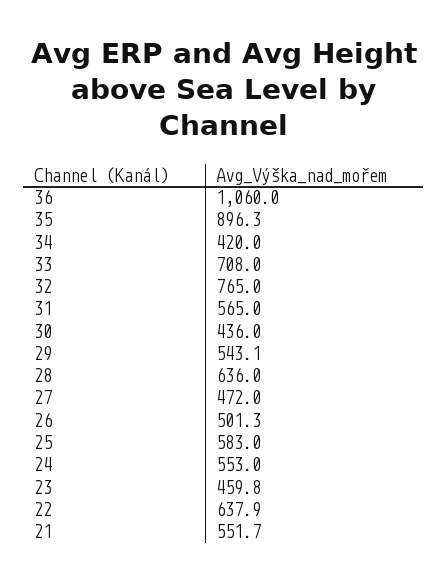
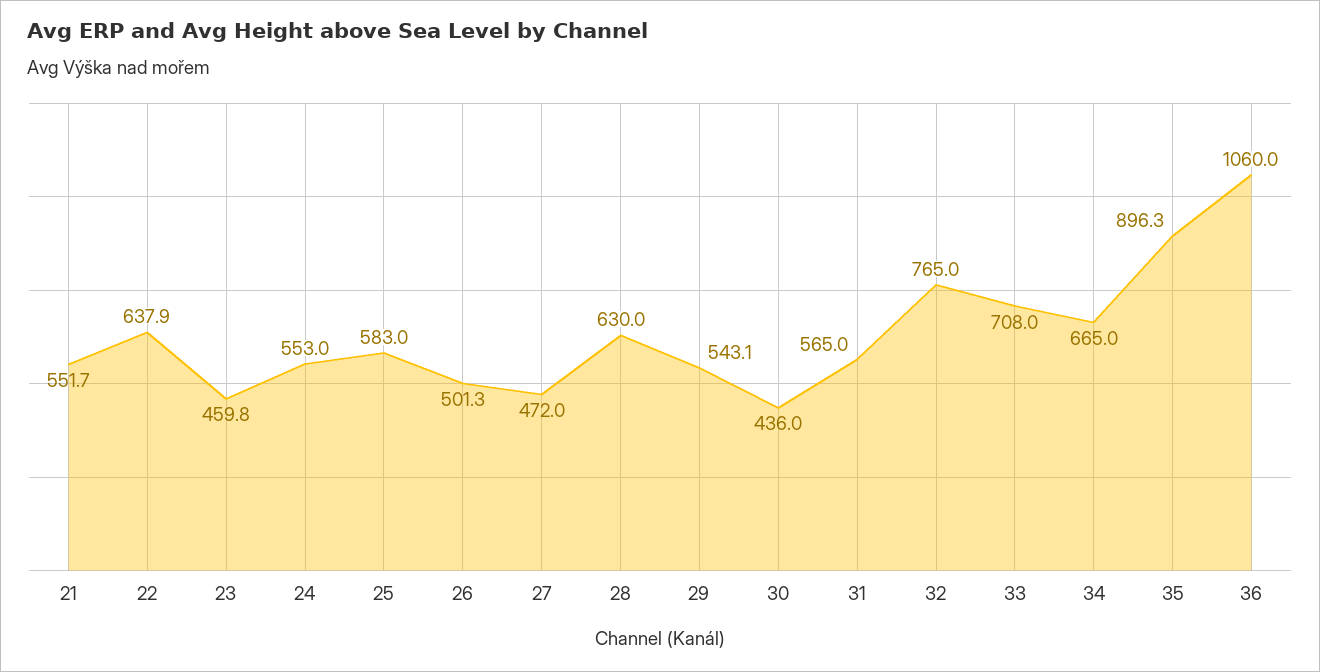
34: 420 -> 665
28: 636 -> 630

